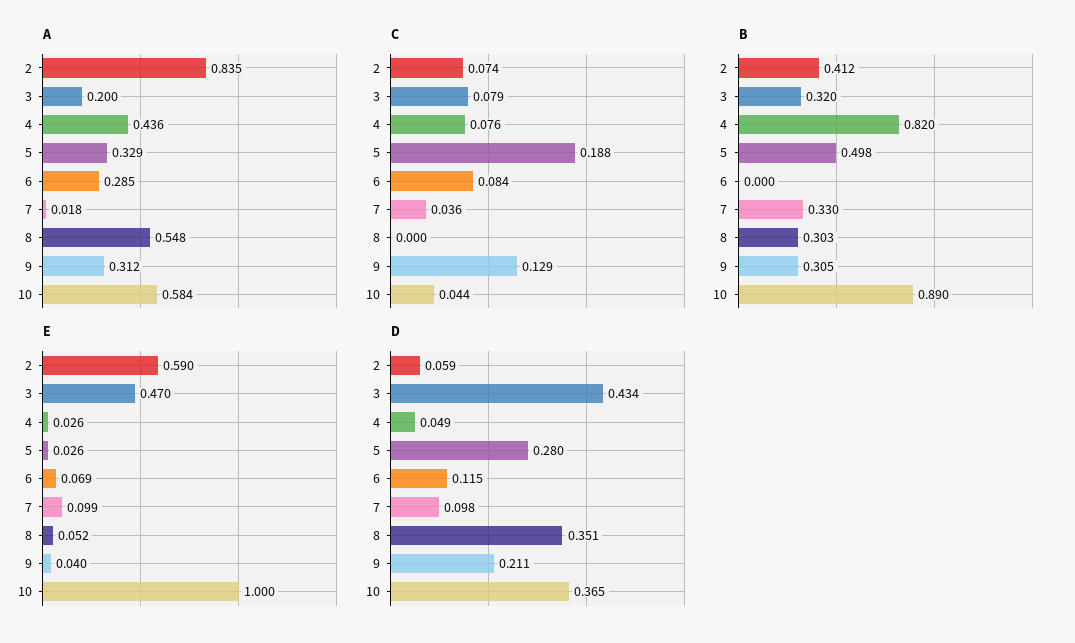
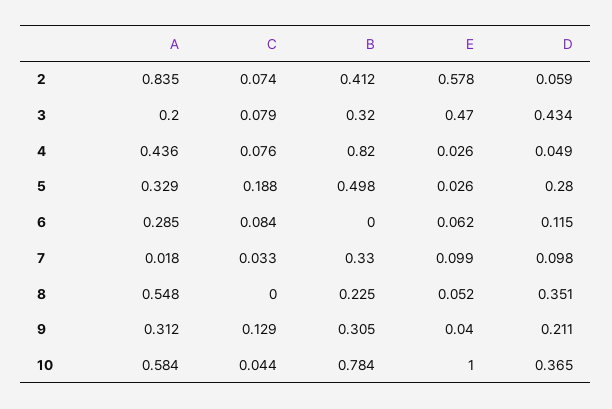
C, 7: 0.036 -> 0.033
B, 8: 0.303 -> 0.225
B, 10: 0.89 -> 0.784
E, 2: 0.59 -> 0.578
E, 6: 0.069 -> 0.062

